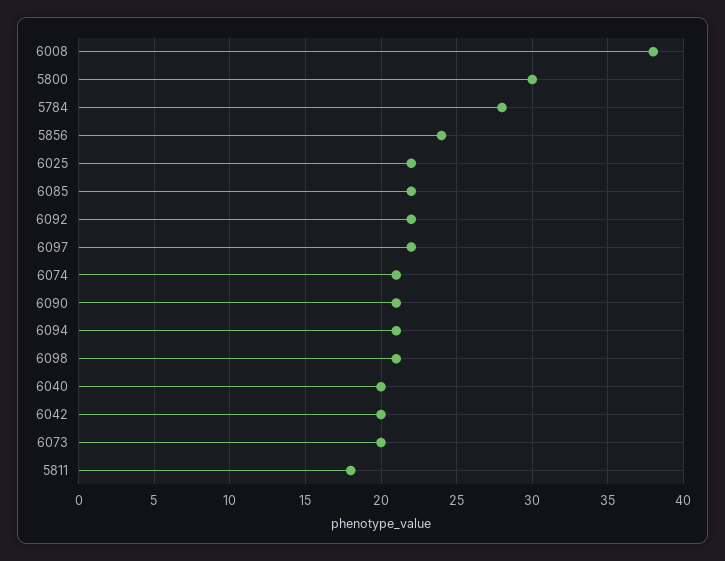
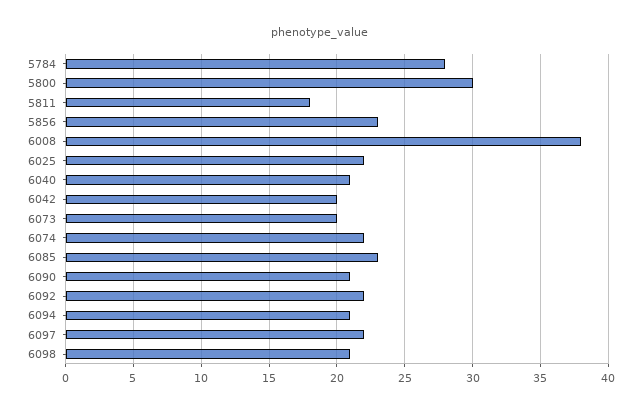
5856: 24 -> 23
6085: 22 -> 23
6074: 21 -> 22
6040: 20 -> 21

